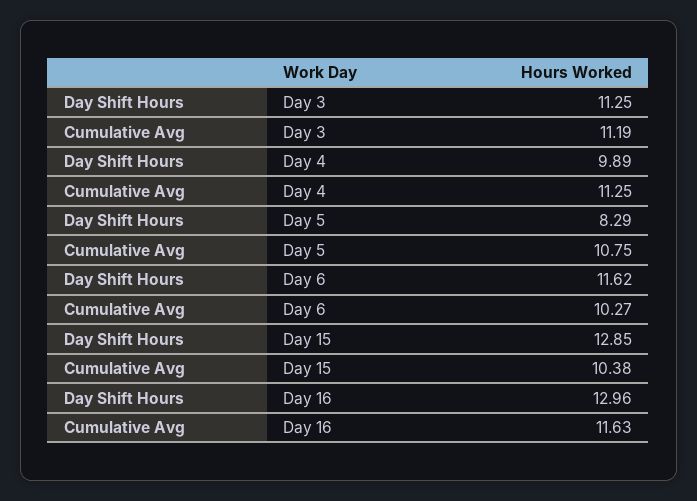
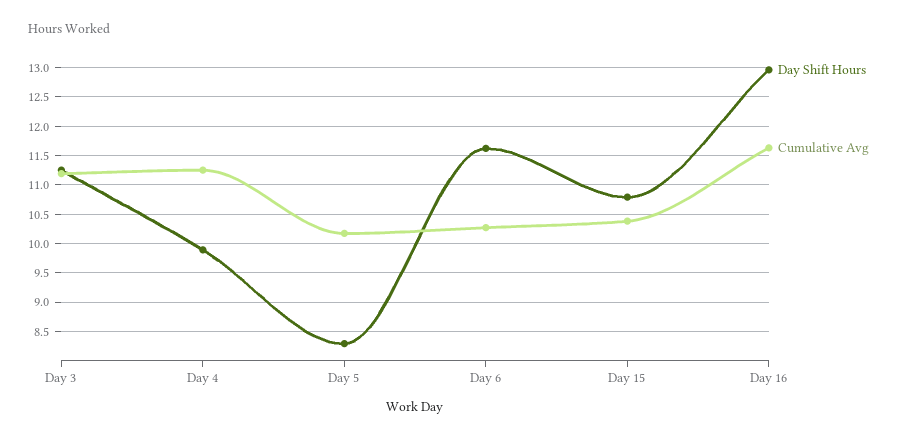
Cumulative Avg, Day 5: 10.75 -> 10.25
Day Shift Hours, Day 15: 12.85 -> 10.75

